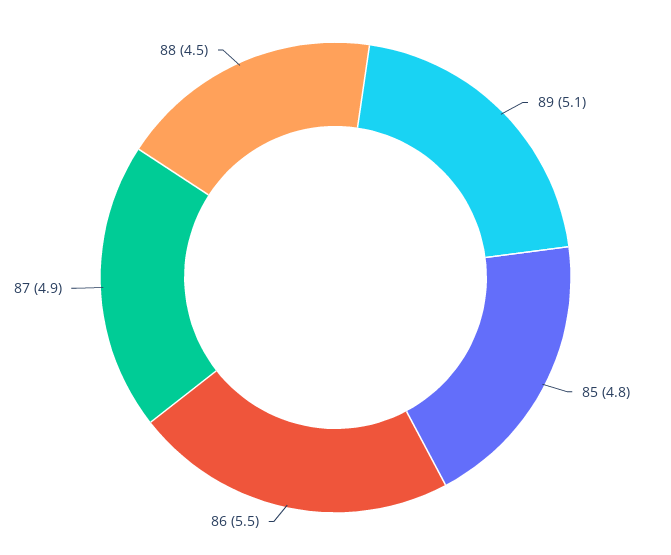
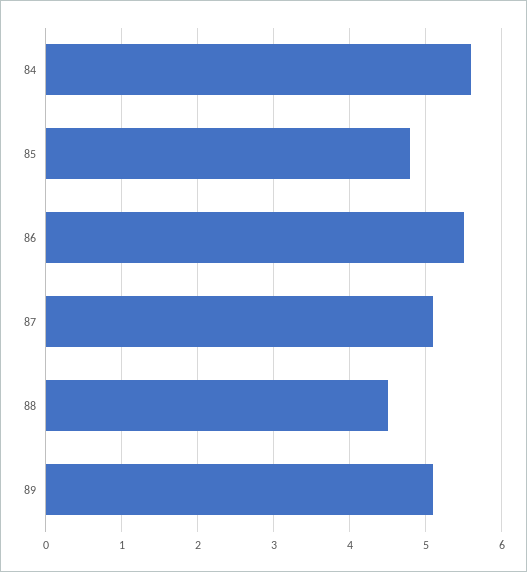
87: 4.9 -> 5.1
84: none -> 5.6

